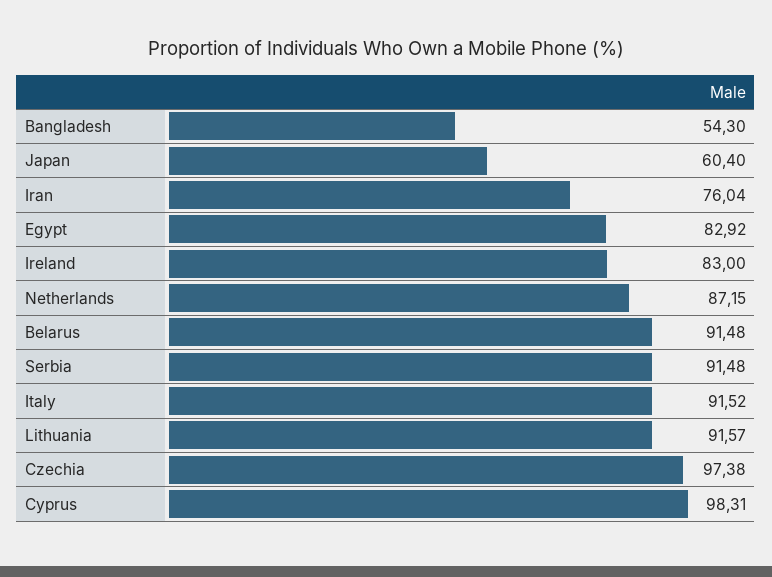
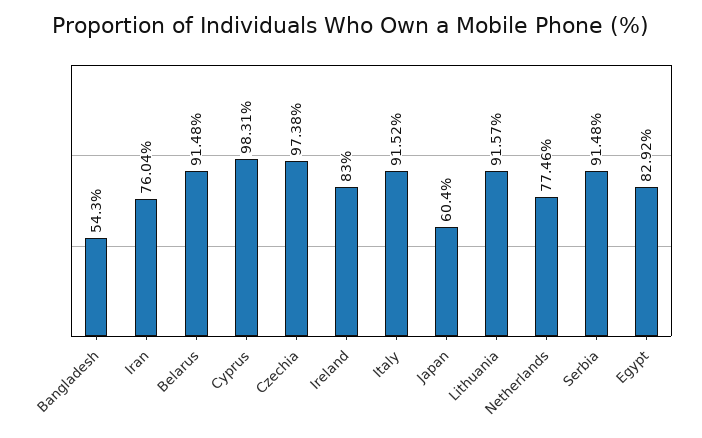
Netherlands: 87.15 -> 77.46

